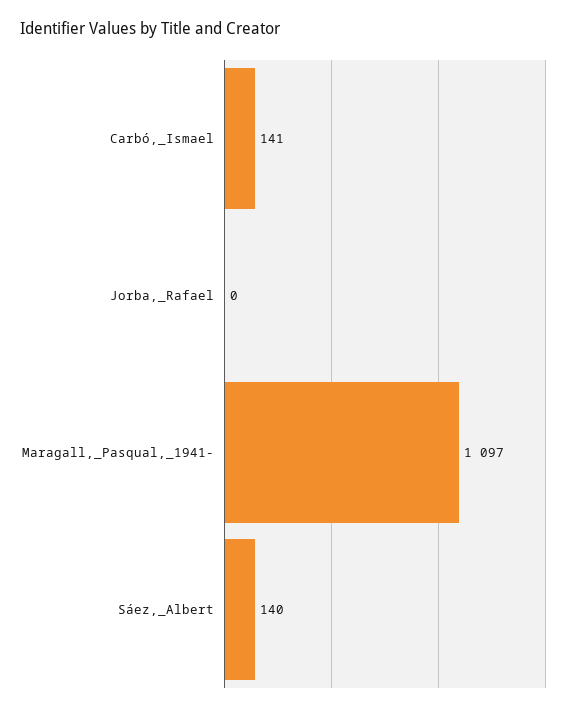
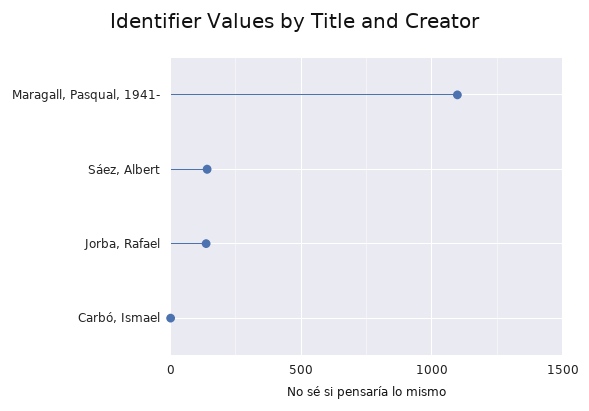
Carbó,_Ismael: 141 -> 0
Jorba,_Rafael: 0 -> 150

